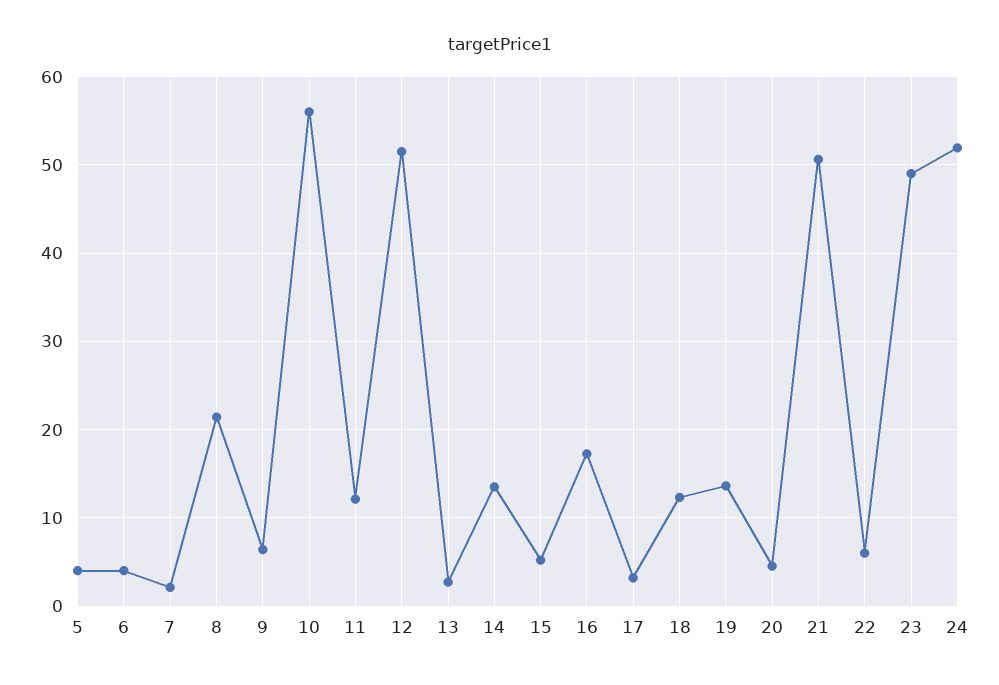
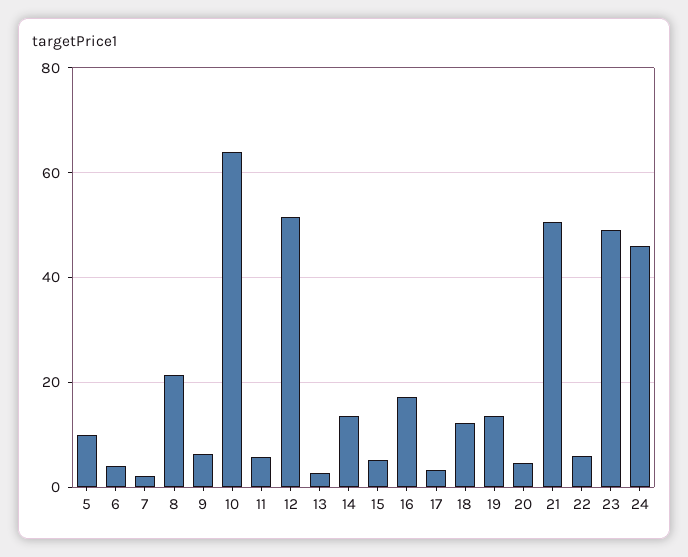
5: 4 -> 10
10: 56 -> 64
11: 12 -> 6
24: 52 -> 46

